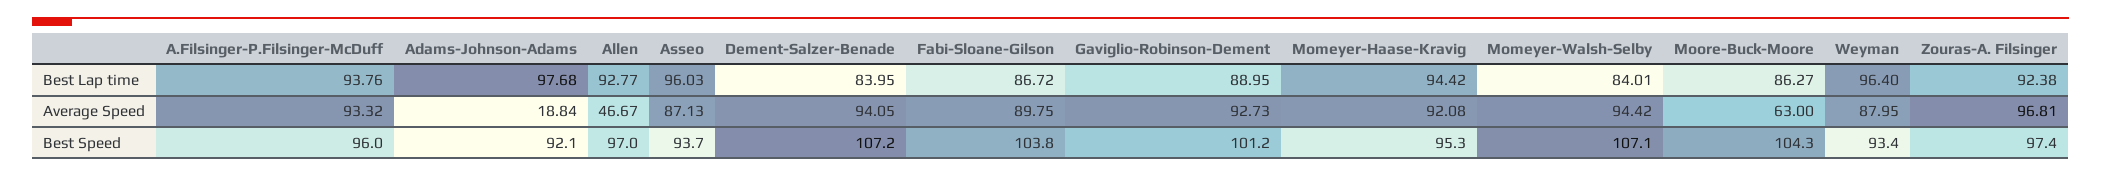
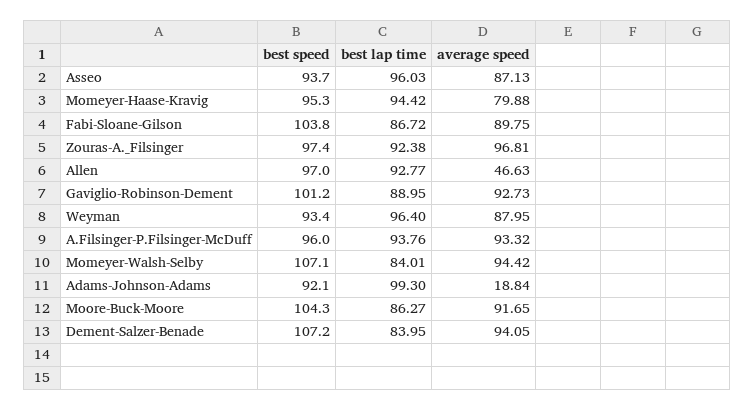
Adams-Johnson-Adams, Best Lap time: 97.68 -> 99.3
Allen, Average Speed: 46.67 -> 46.63
Momeyer-Haase-Kravig, Average Speed: 92.08 -> 79.88
Moore-Buck-Moore, Average Speed: 63 -> 91.65

